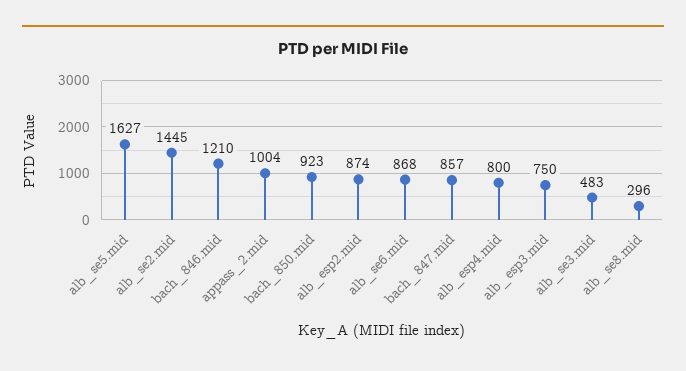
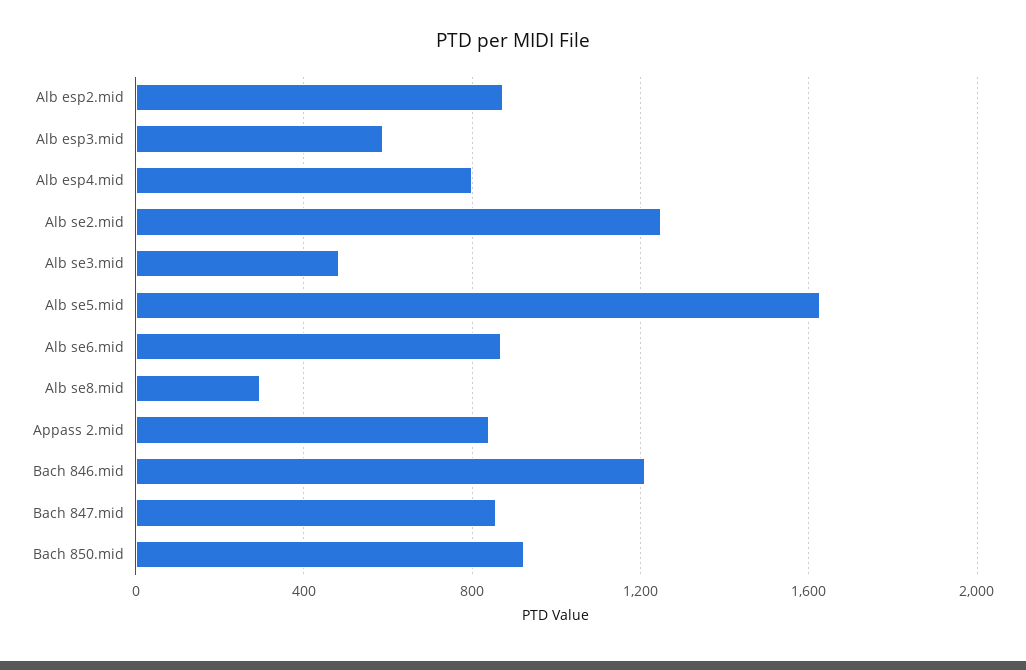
alb_se2.mid: 1445 -> 1250
appass_2.mid: 1004 -> 850
alb_esp3.mid: 750 -> 600

